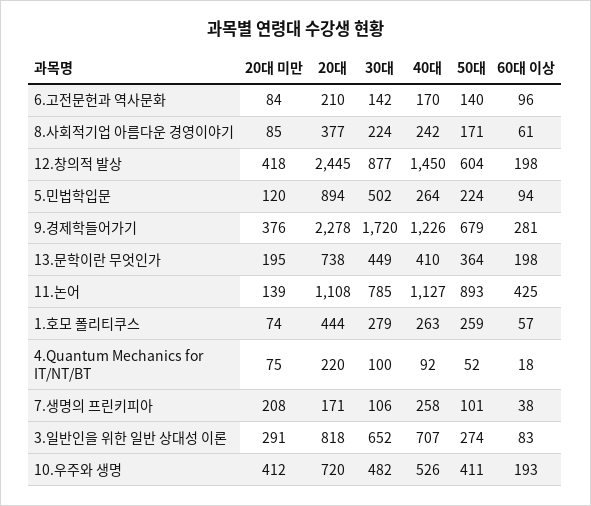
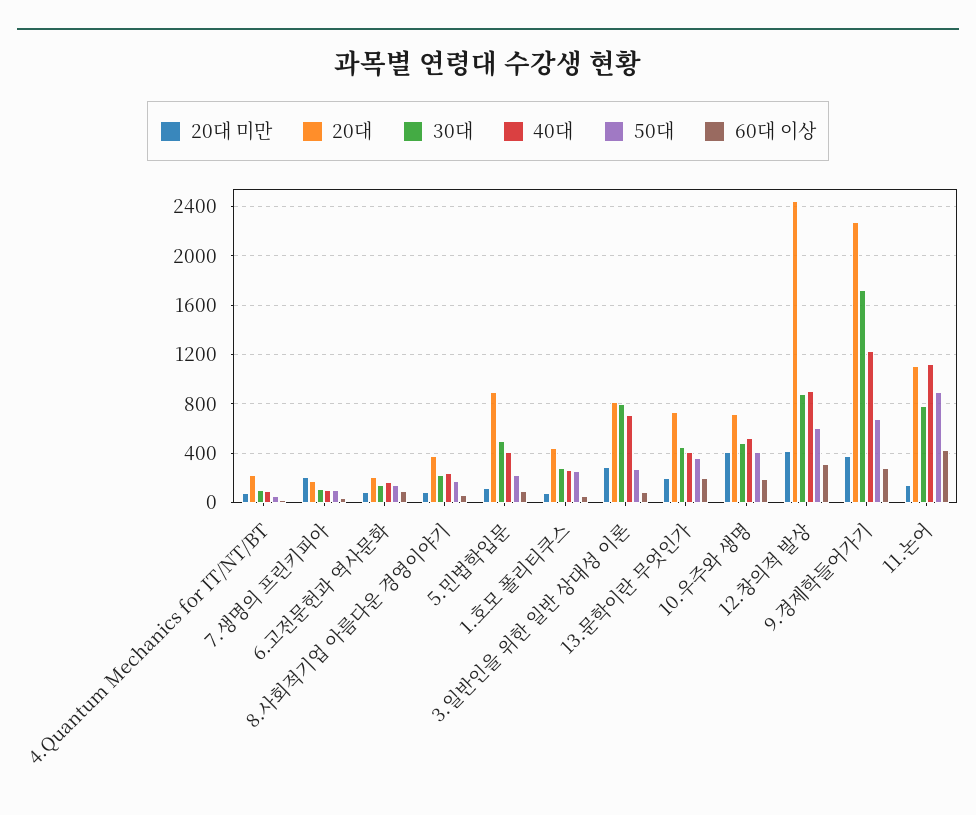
40대, 12.창의적 발상: 1450 -> 900
60대 이상, 12.창의적 발상: 198 -> 300
40대, 5.민법학입문: 264 -> 400
40대, 7.생명의 프린키피아: 258 -> 100
30대, 3.일반인을 위한 일반 상대성 이론: 652 -> 800

